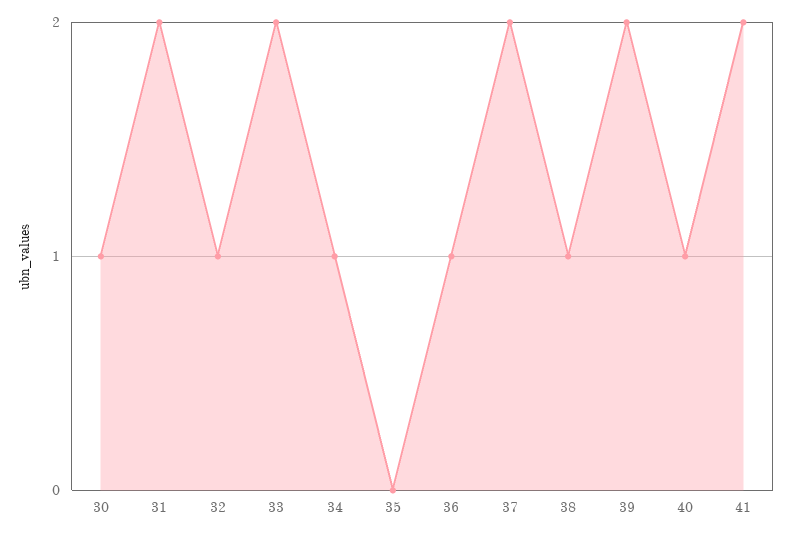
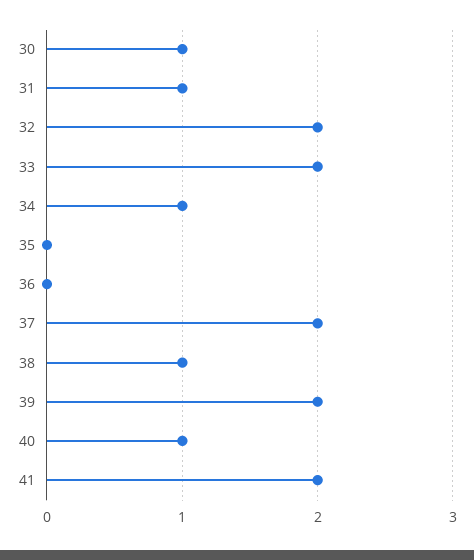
31: 2 -> 1
32: 1 -> 2
36: 1 -> 0

